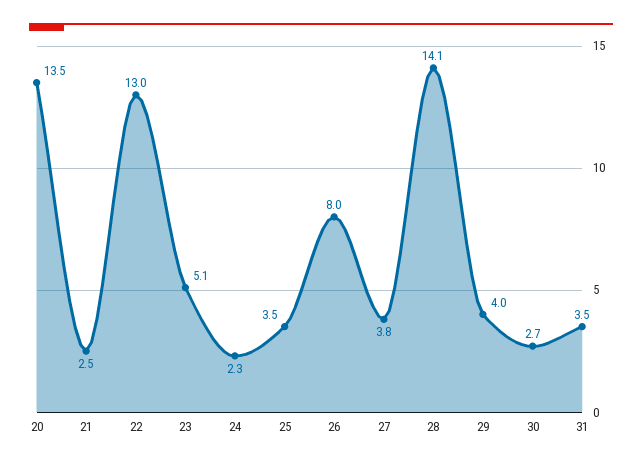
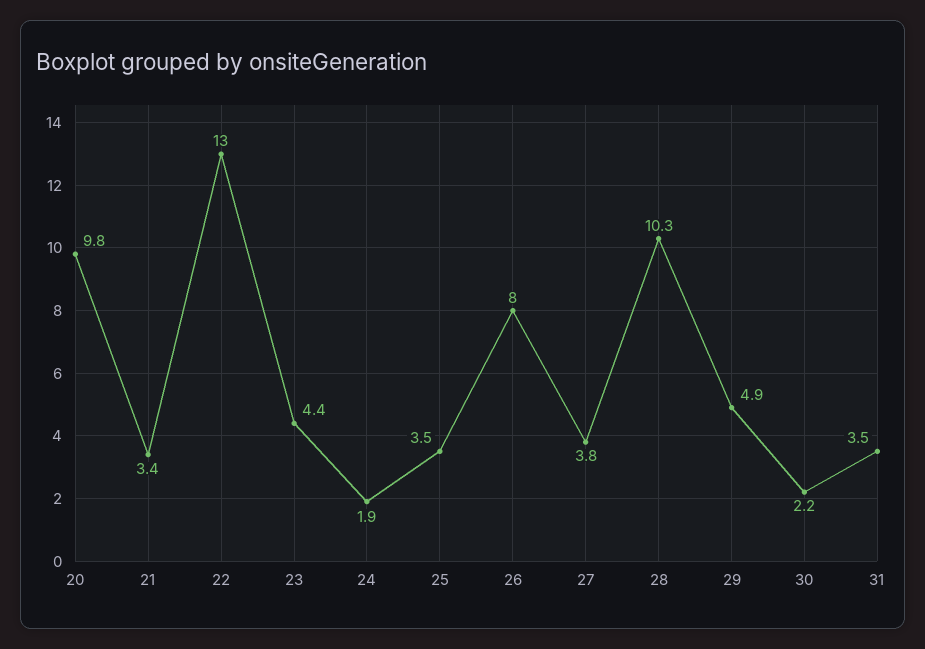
20: 13.5 -> 9.8
21: 2.5 -> 3.4
23: 5.1 -> 4.4
24: 2.3 -> 1.9
28: 14.1 -> 10.3
29: 4 -> 4.9
30: 2.7 -> 2.2

